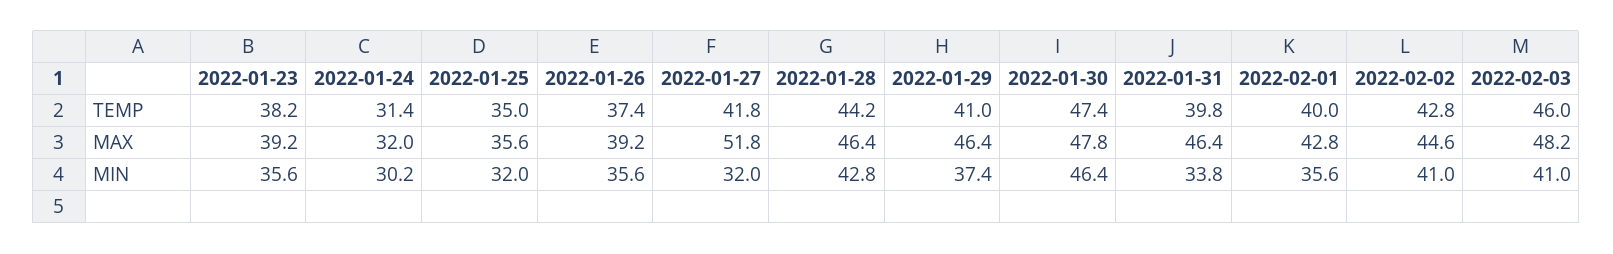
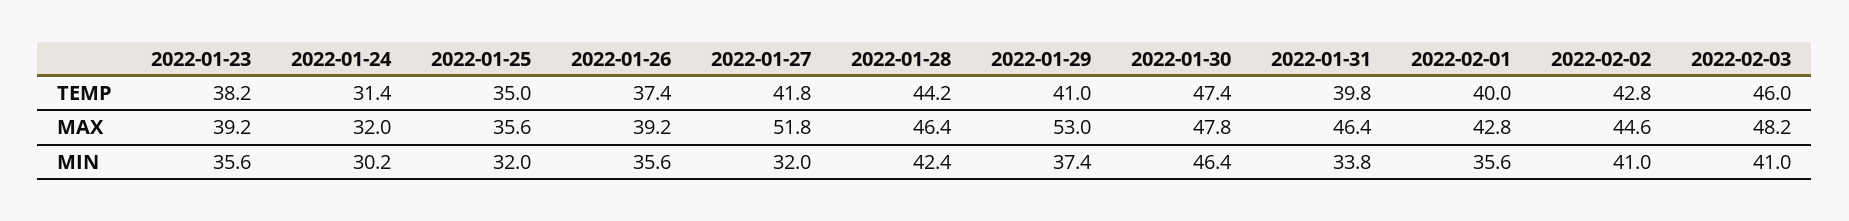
2022-01-29, MAX: 46.4 -> 53
2022-01-28, MIN: 42.8 -> 42.4

